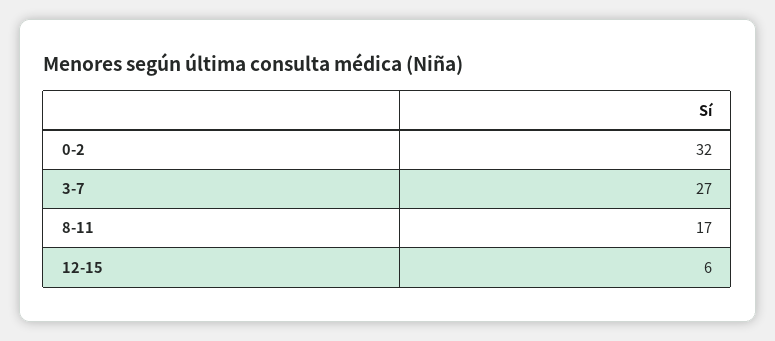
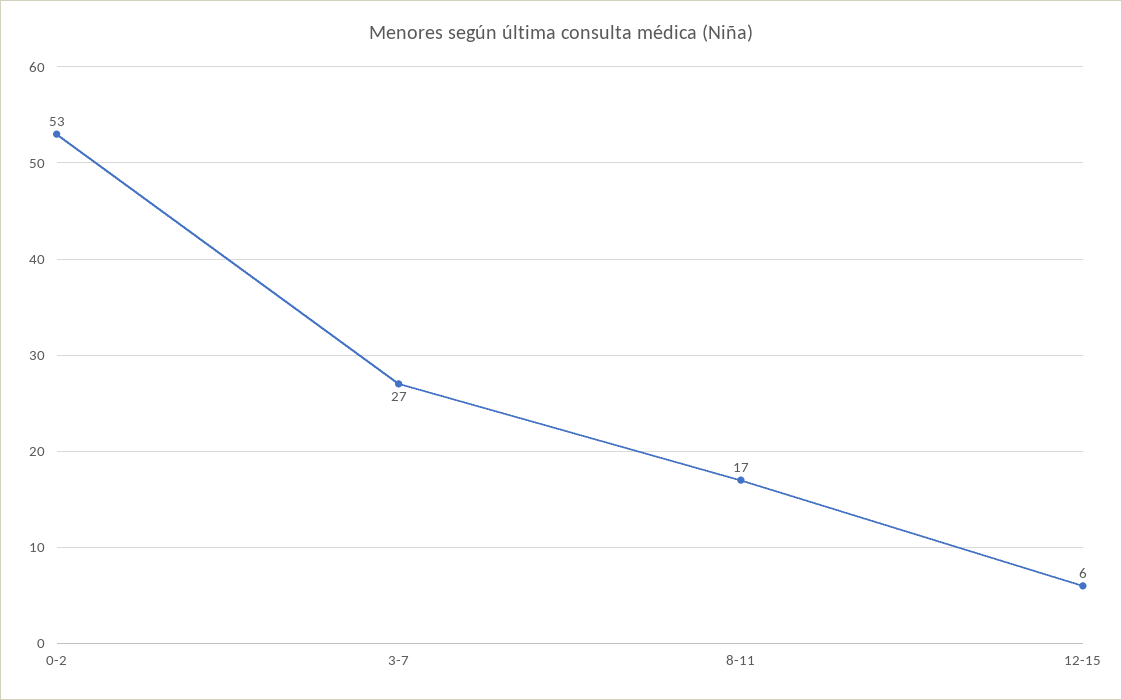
0-2: 32 -> 53

